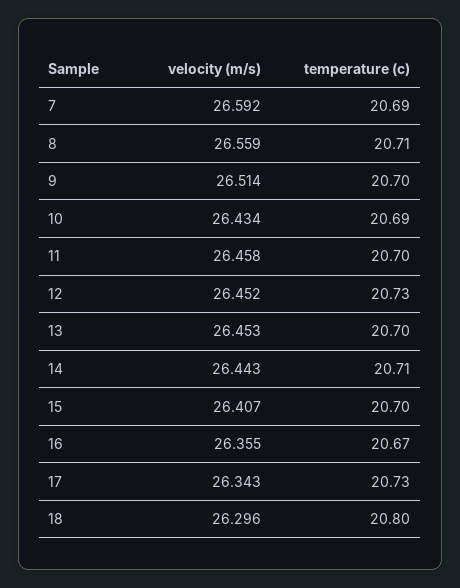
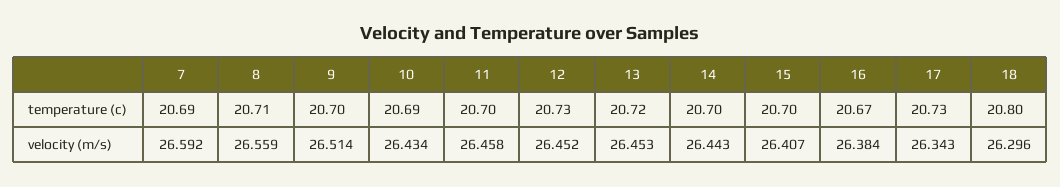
temperature (c), 13: 20.7 -> 20.72
temperature (c), 14: 20.71 -> 20.7
velocity (m/s), 16: 26.355 -> 26.384

